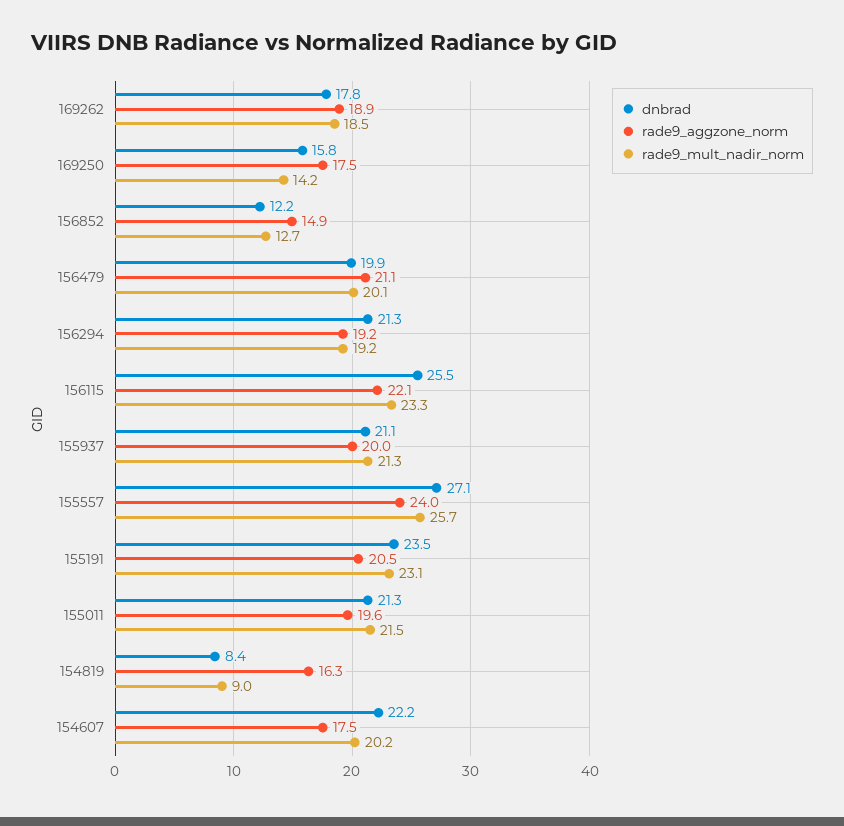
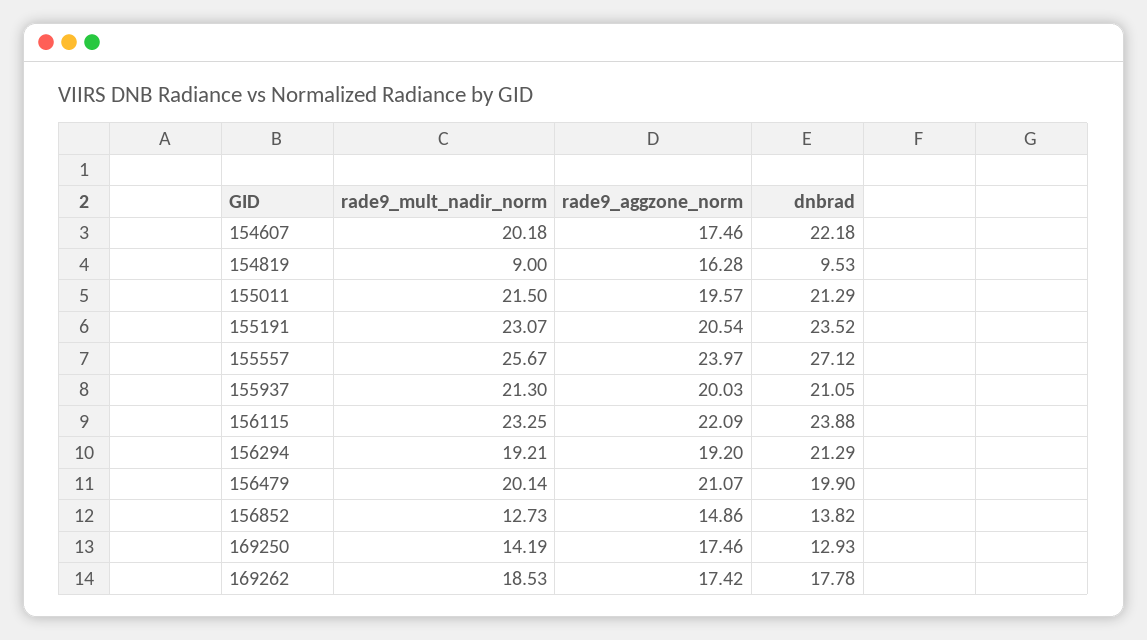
rade9_aggzone_norm, 169262: 18.9 -> 17.42
dnbrad, 169250: 15.8 -> 12.93
dnbrad, 156852: 12.2 -> 13.82
dnbrad, 156115: 25.5 -> 23.88
dnbrad, 154819: 8.4 -> 9.53

